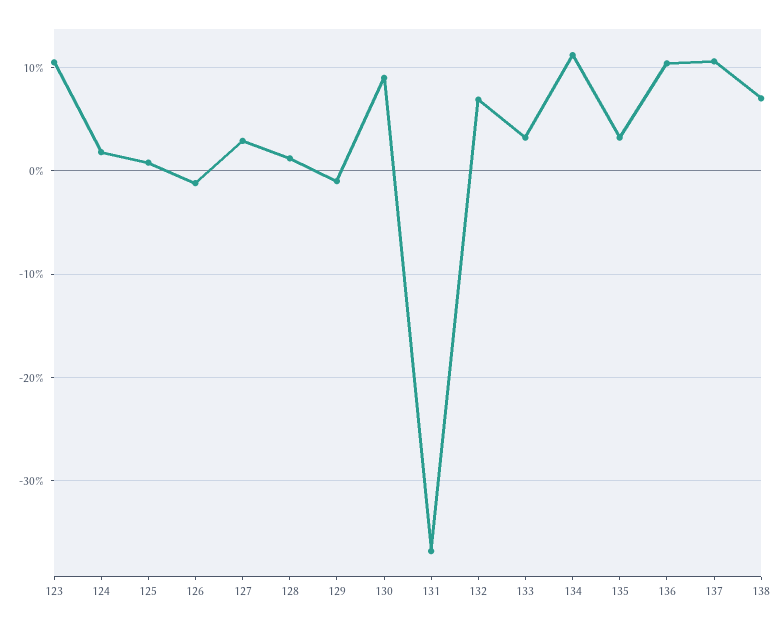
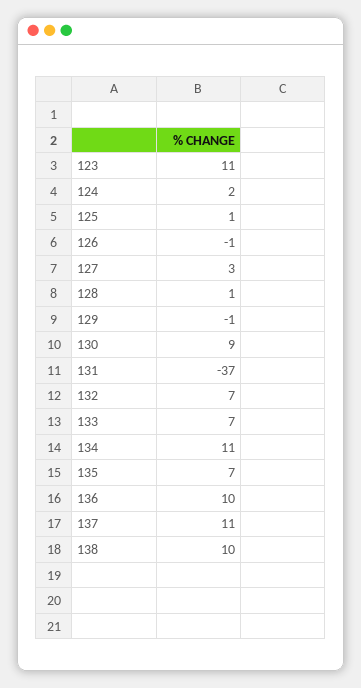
133: 3 -> 7
135: 3 -> 7
138: 7 -> 10

